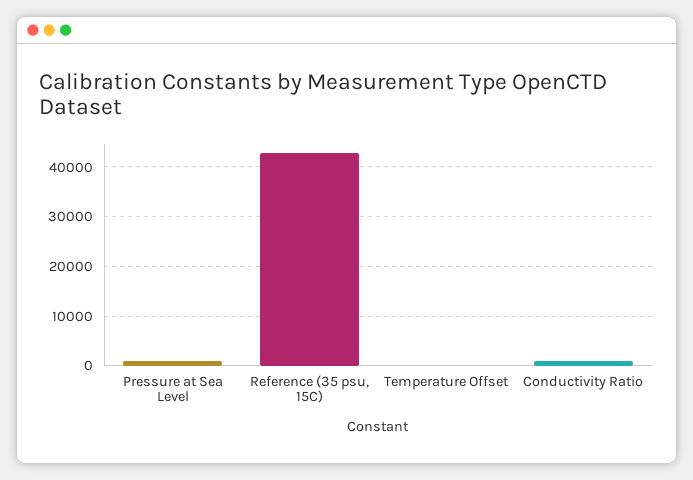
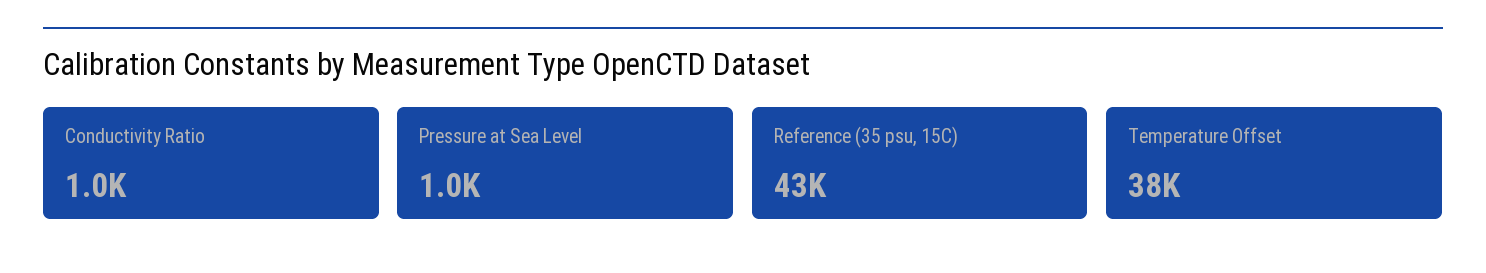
Temperature Offset: 0 -> 38000

